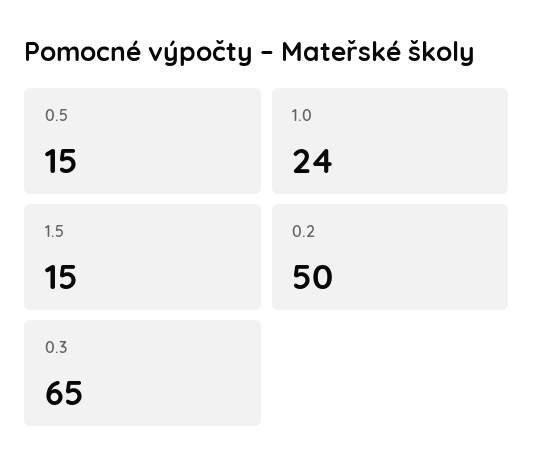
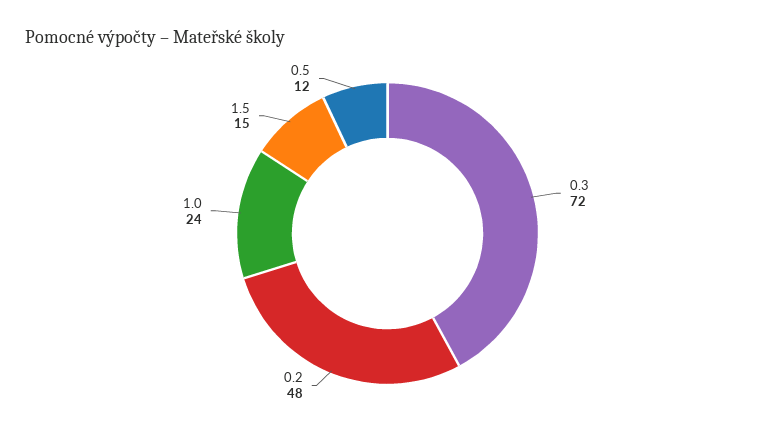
0.5: 15 -> 12
0.2: 50 -> 48
0.3: 65 -> 72

